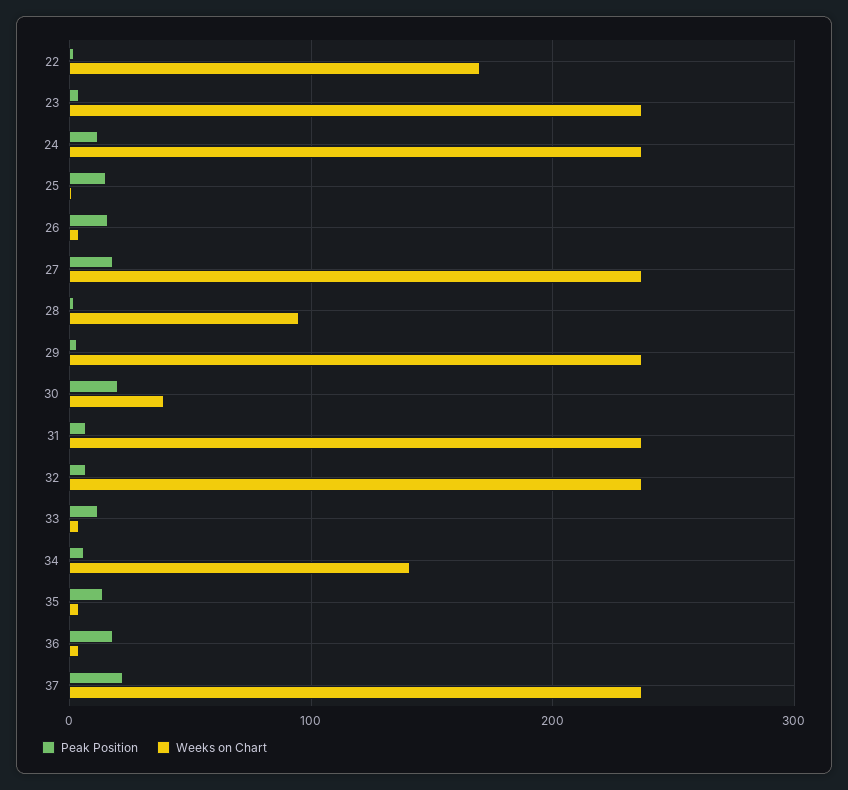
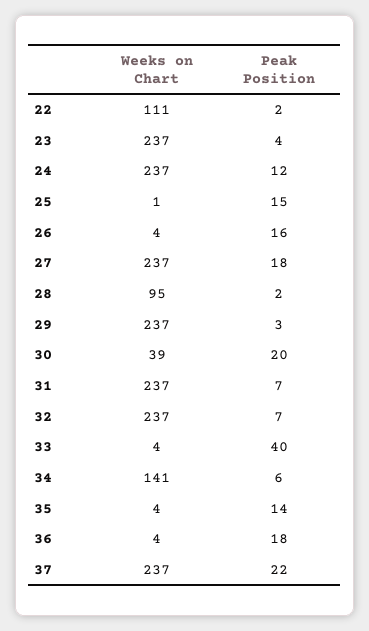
Weeks on Chart, 22: 170 -> 111
Peak Position, 33: 10 -> 40

